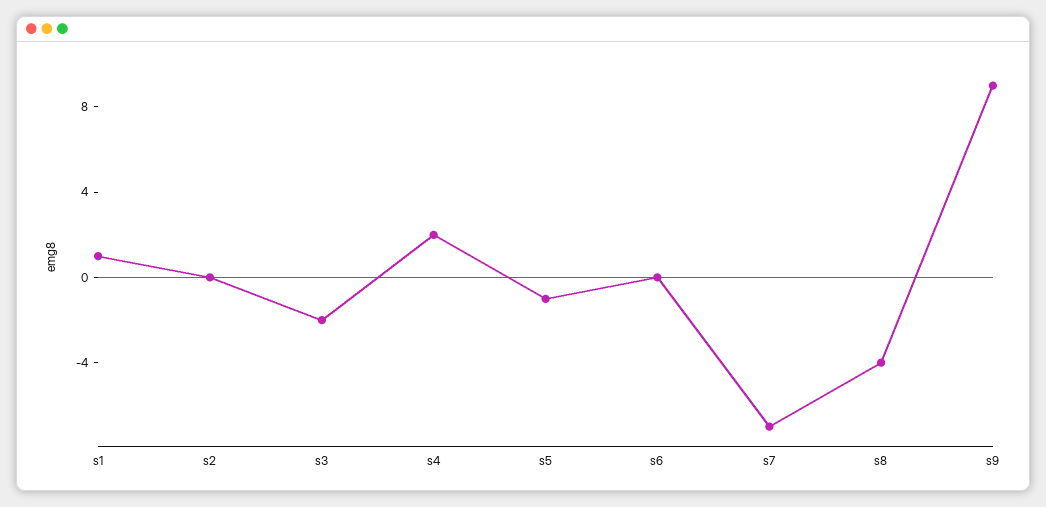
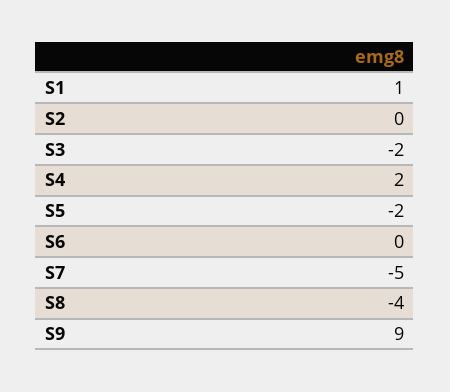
s5: -1 -> -2
s7: -7 -> -5

